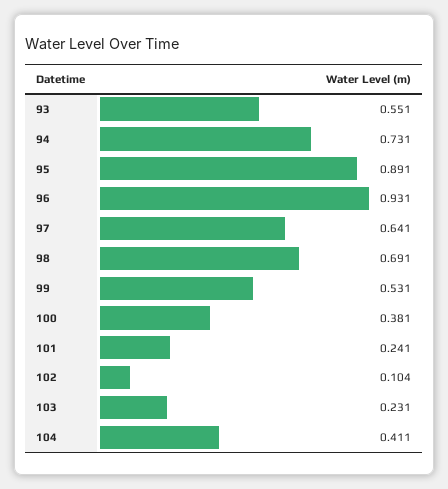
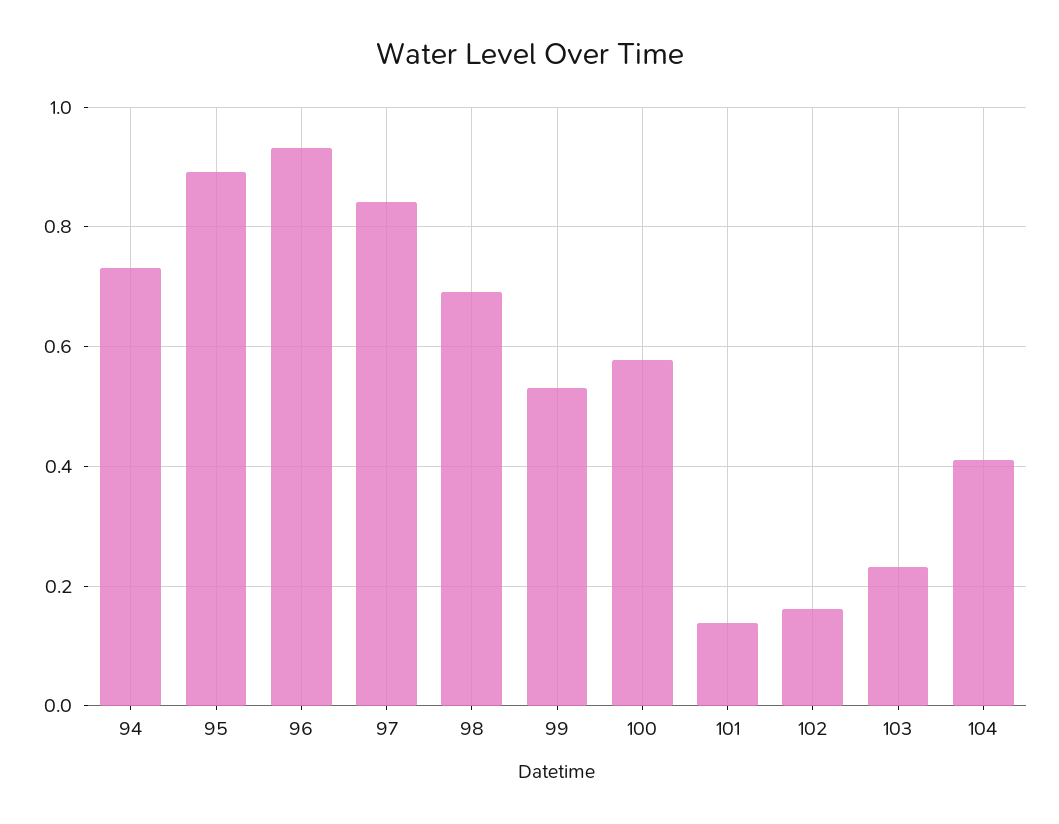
93: 0.551 -> none
97: 0.641 -> 0.84
100: 0.381 -> 0.58
101: 0.241 -> 0.14
102: 0.104 -> 0.16

